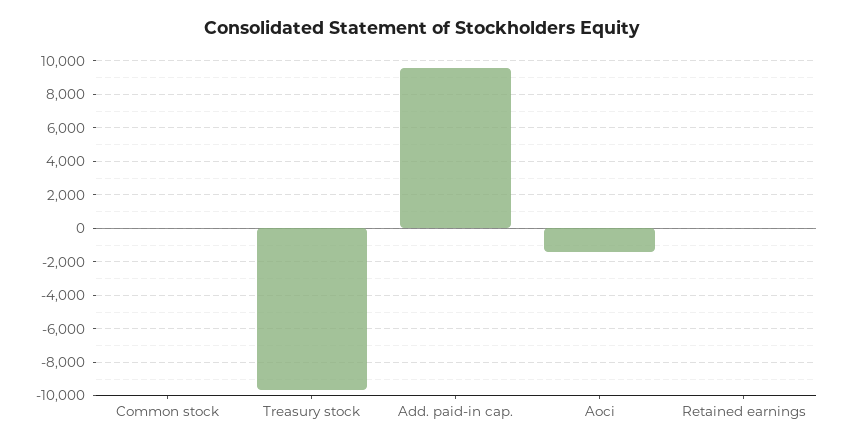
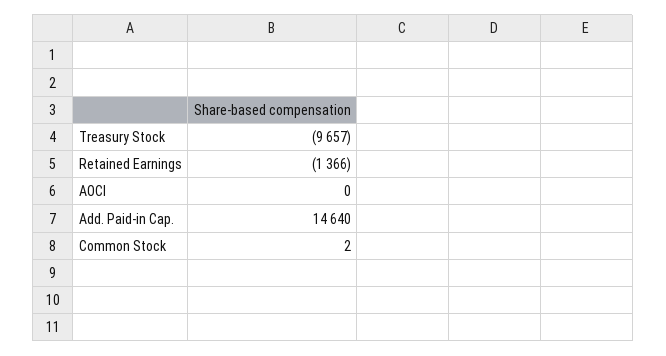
Add. paid-in cap.: 9500 -> 14640
Aoci: -1500 -> 0
Retained earnings: 0 -> -1366

